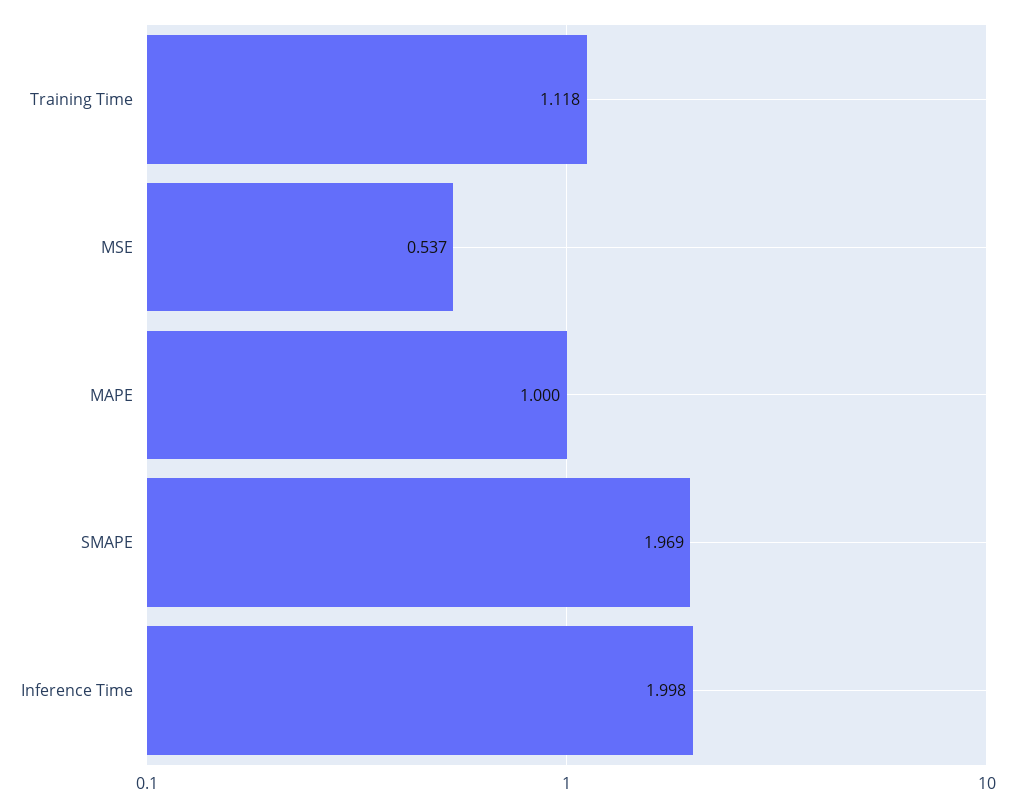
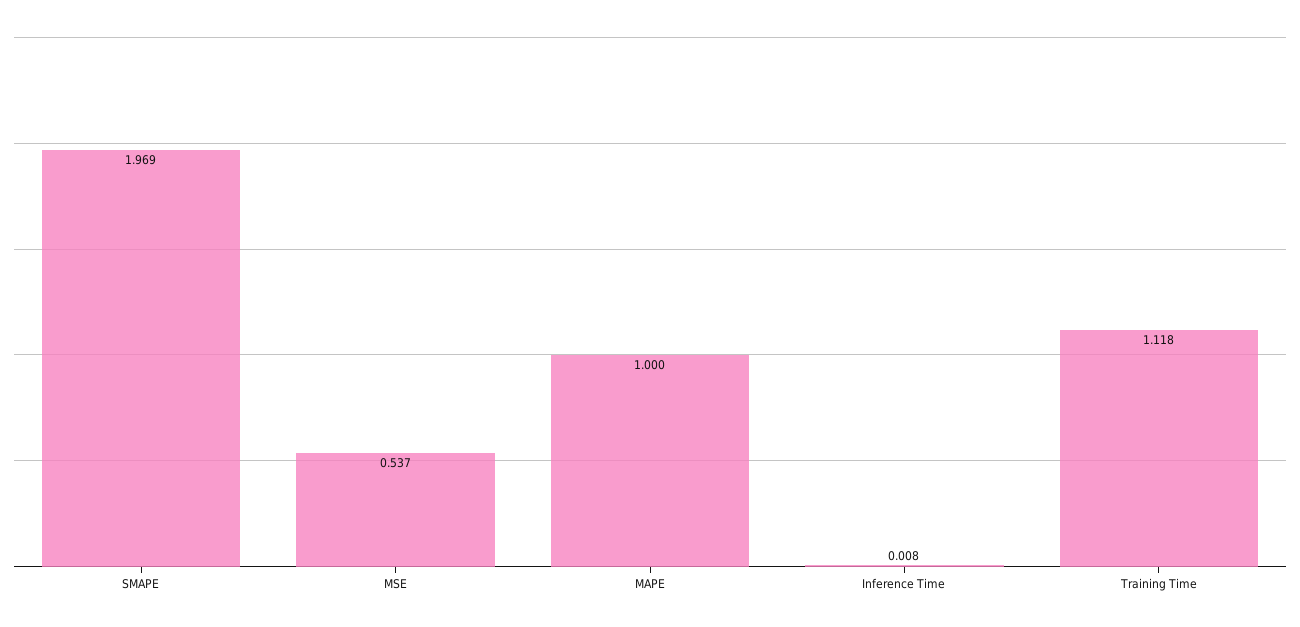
Inference Time: 1.998 -> 0.008

